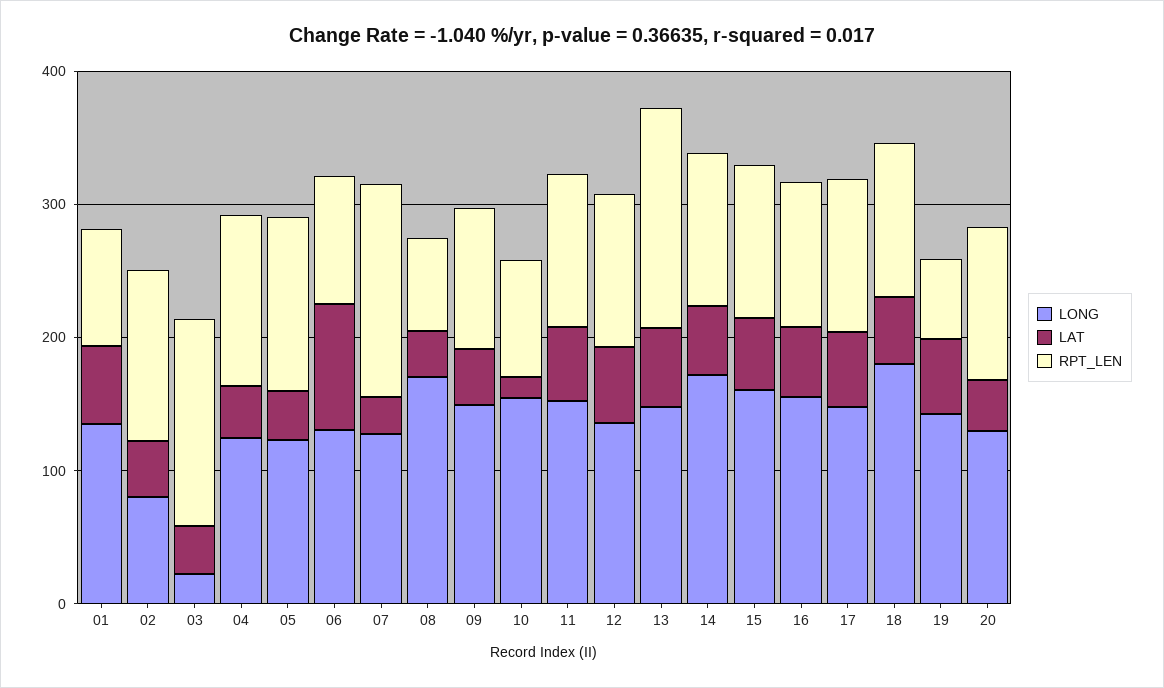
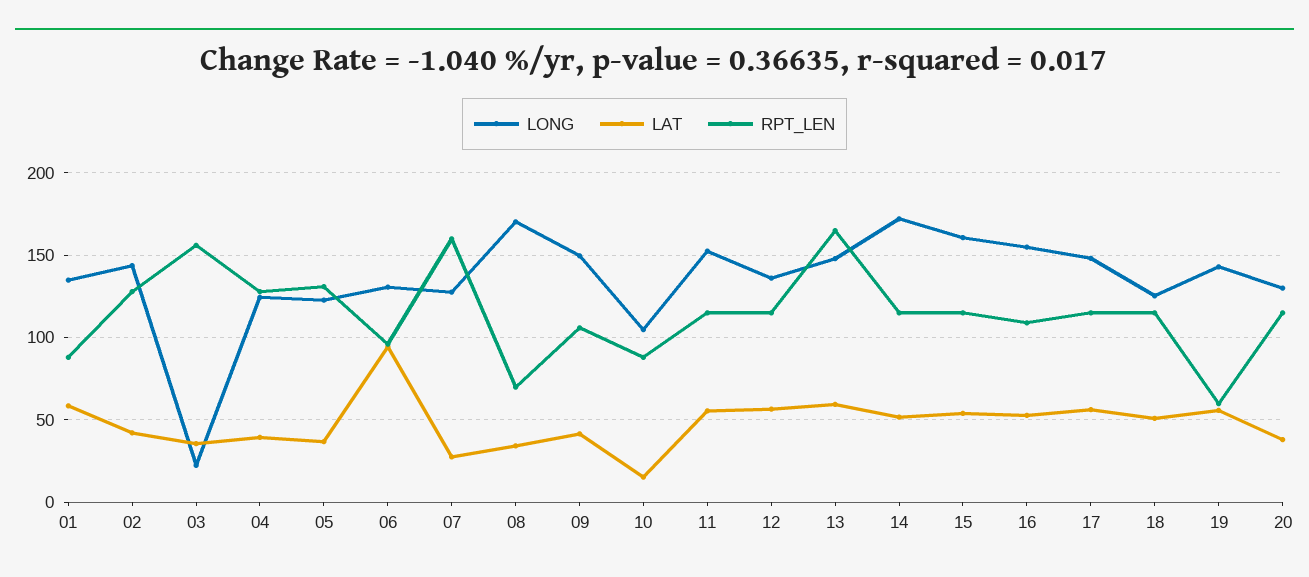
LONG, 02: 80 -> 145
LONG, 10: 160 -> 105
LONG, 18: 180 -> 125

